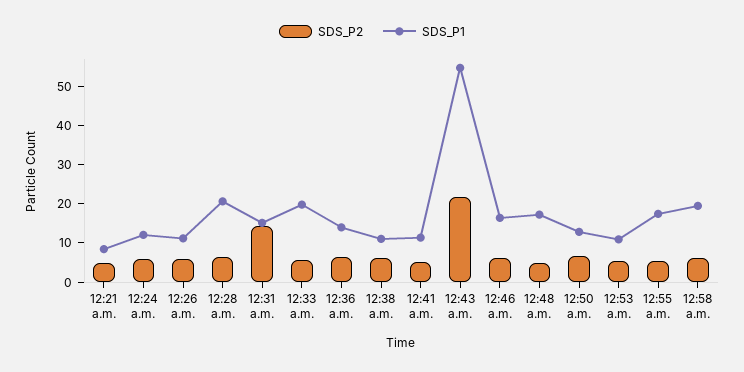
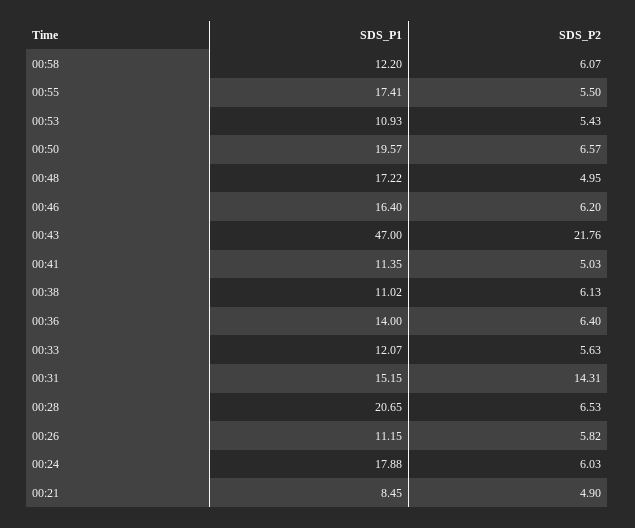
SDS_P1, 12:24 a.m.: 12.5 -> 17.88
SDS_P1, 12:33 a.m.: 20 -> 12.07
SDS_P1, 12:43 a.m.: 55 -> 47
SDS_P1, 12:50 a.m.: 12.5 -> 19.57
SDS_P1, 12:58 a.m.: 20 -> 12.2

